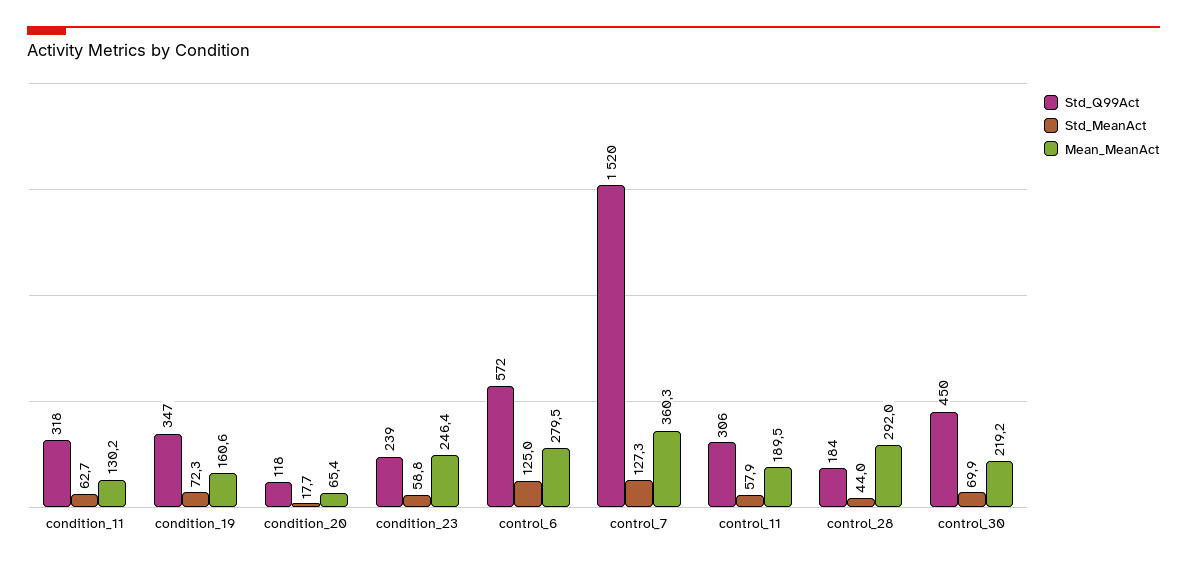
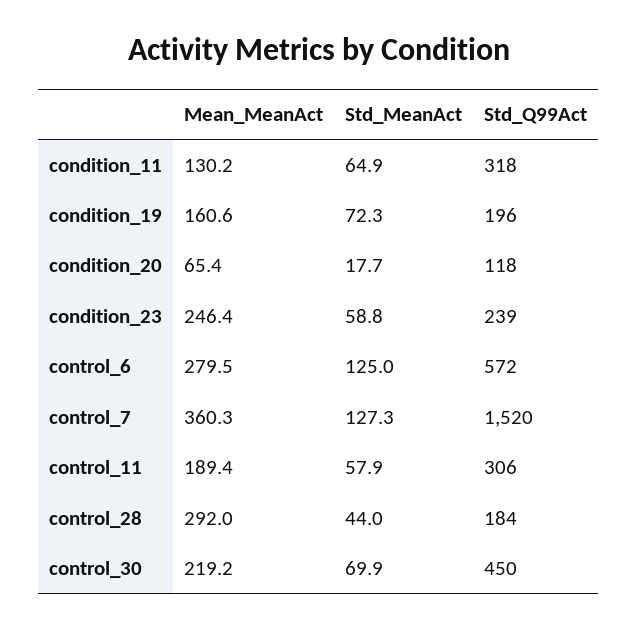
Std_MeanAct, condition_11: 62.7 -> 64.9
Std_Q99Act, condition_19: 347 -> 196
Mean_MeanAct, control_11: 189.5 -> 189.4

